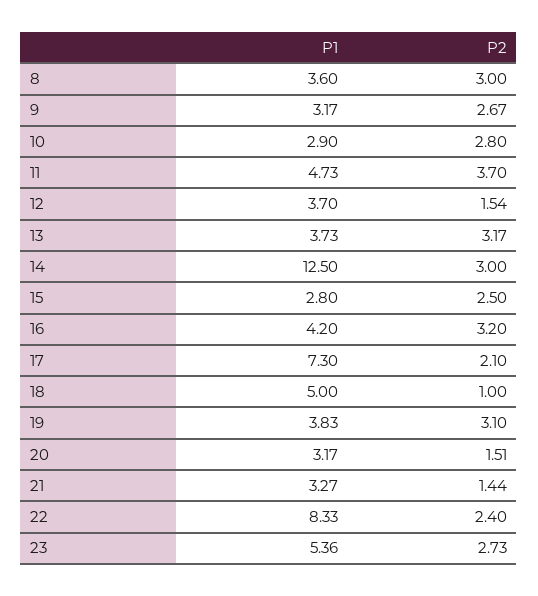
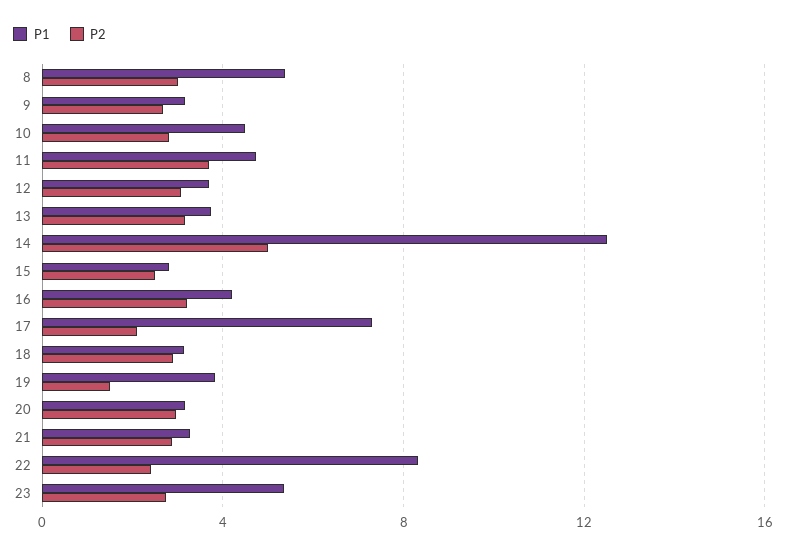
P1, 8: 3.6 -> 5.5
P1, 10: 2.9 -> 4.5
P2, 12: 1.54 -> 3
P2, 14: 3 -> 5
P1, 18: 5 -> 3
P2, 18: 1 -> 3
P2, 19: 3.1 -> 1.5
P2, 20: 1.51 -> 3
P2, 21: 1.44 -> 3

